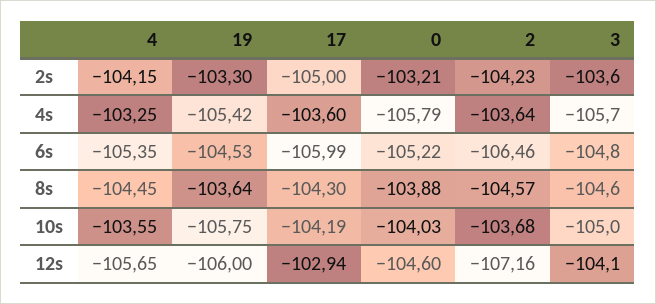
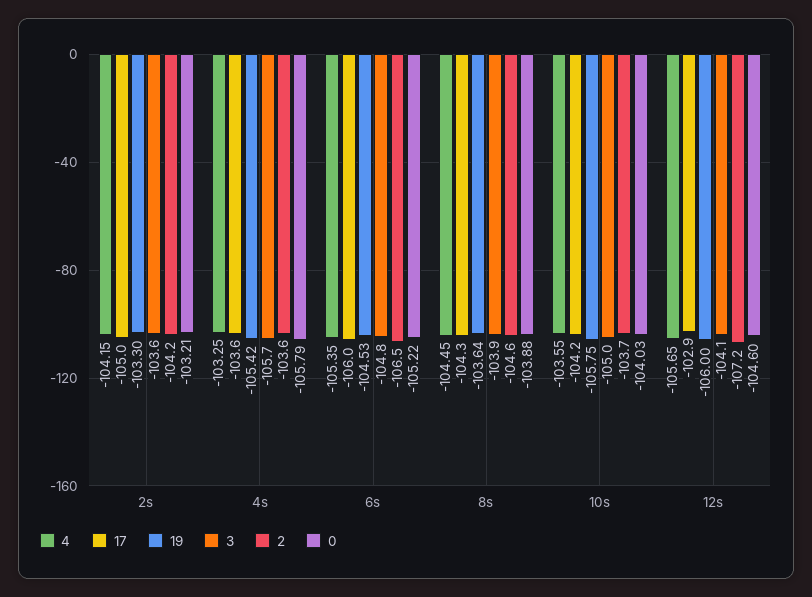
3, 8s: -104.6 -> -103.9

